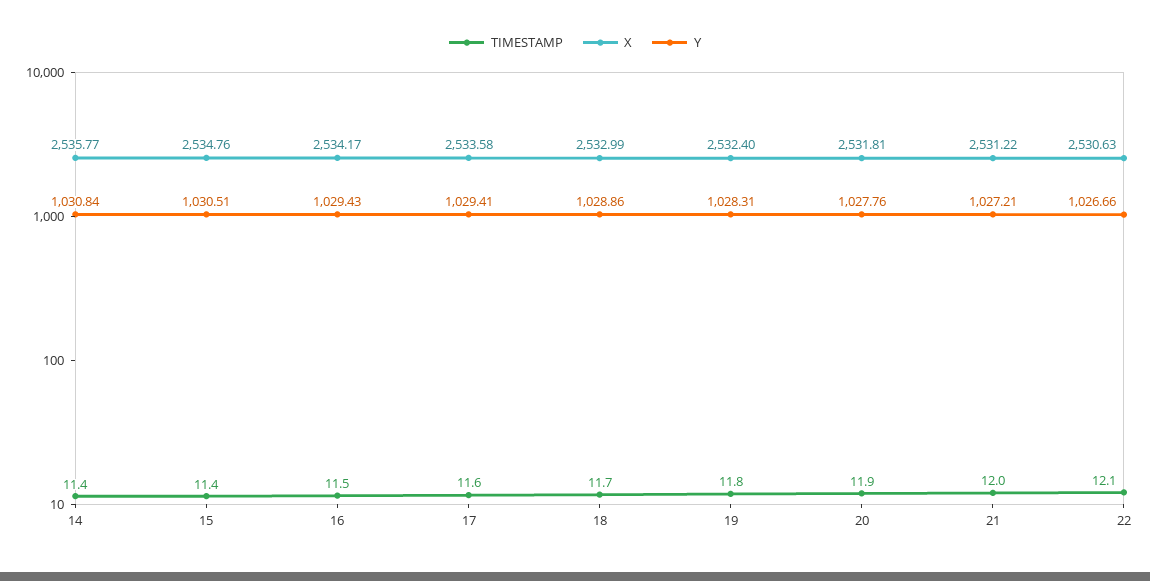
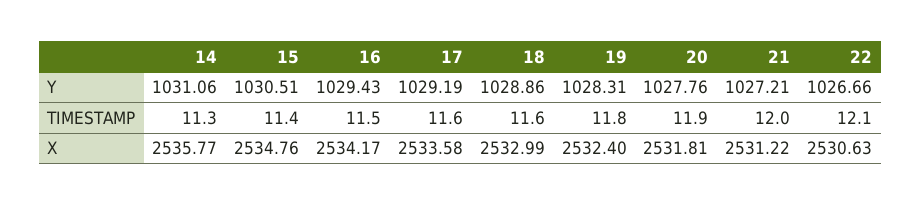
TIMESTAMP, 14: 11.4 -> 11.3
Y, 14: 1030.84 -> 1031.06
Y, 17: 1029.41 -> 1029.19
TIMESTAMP, 18: 11.7 -> 11.6

